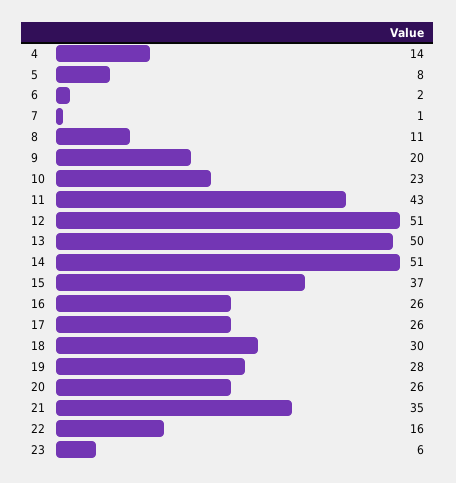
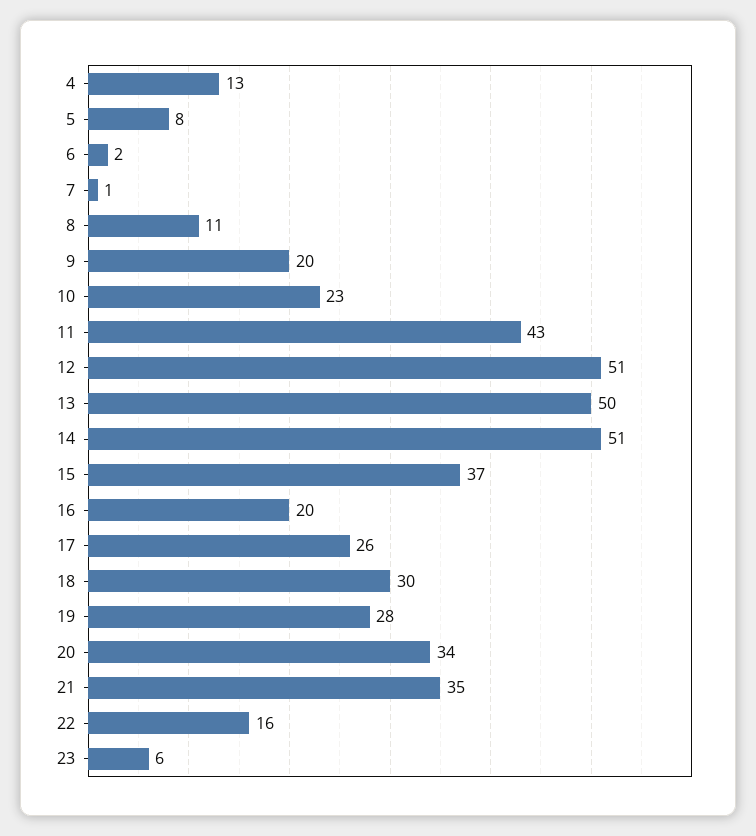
4: 14 -> 13
16: 26 -> 20
20: 26 -> 34

